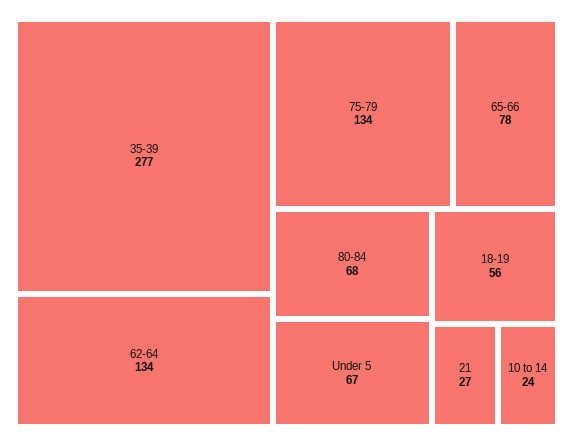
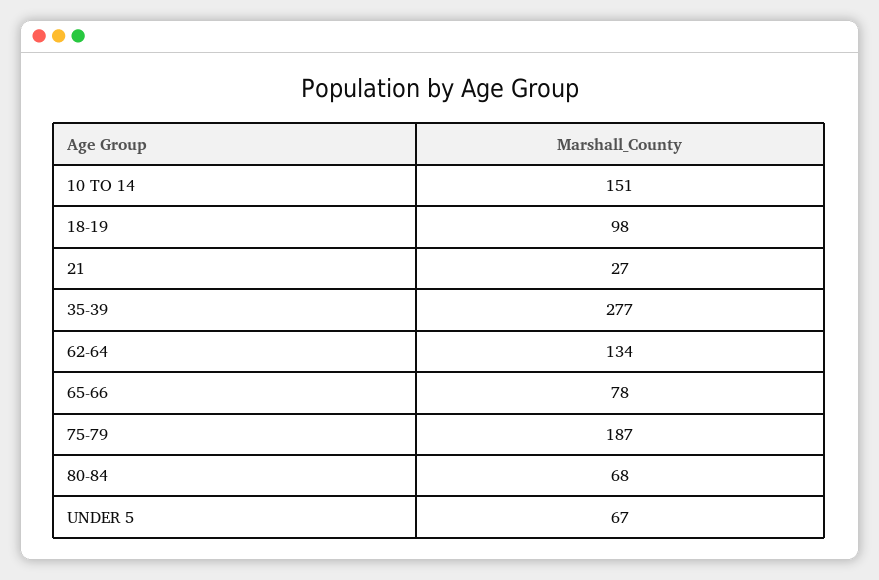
75-79: 134 -> 187
18-19: 56 -> 98
10 to 14: 24 -> 151

